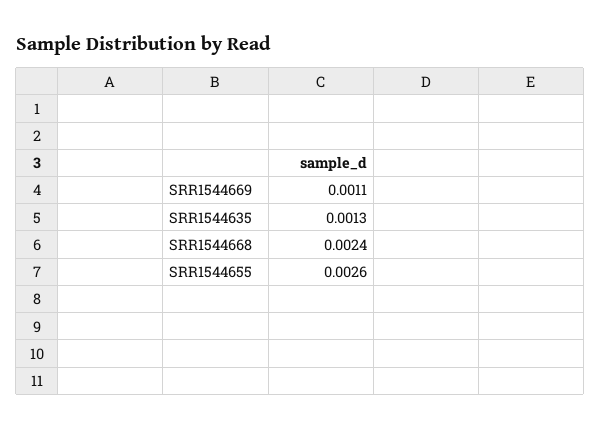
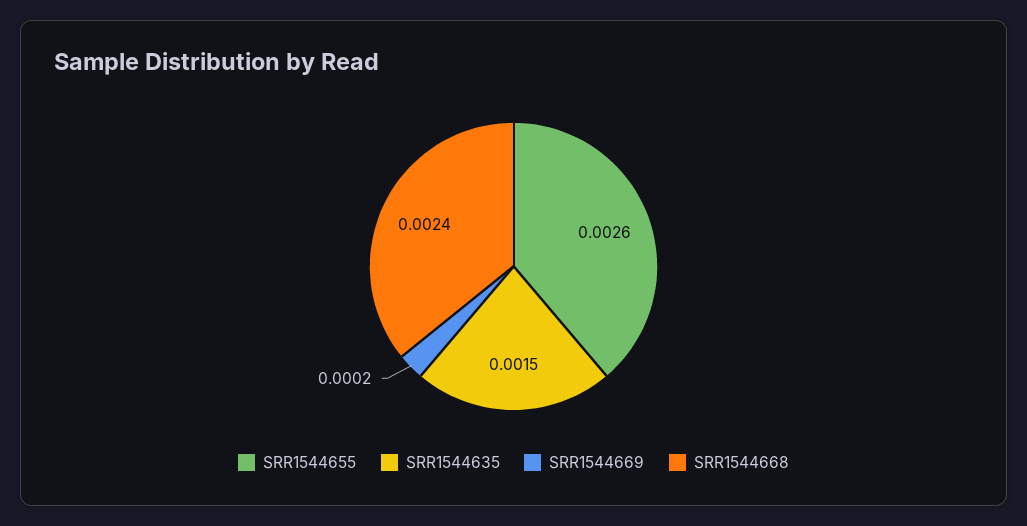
SRR1544669: 0.0011 -> 0.0002
SRR1544635: 0.0013 -> 0.0015

